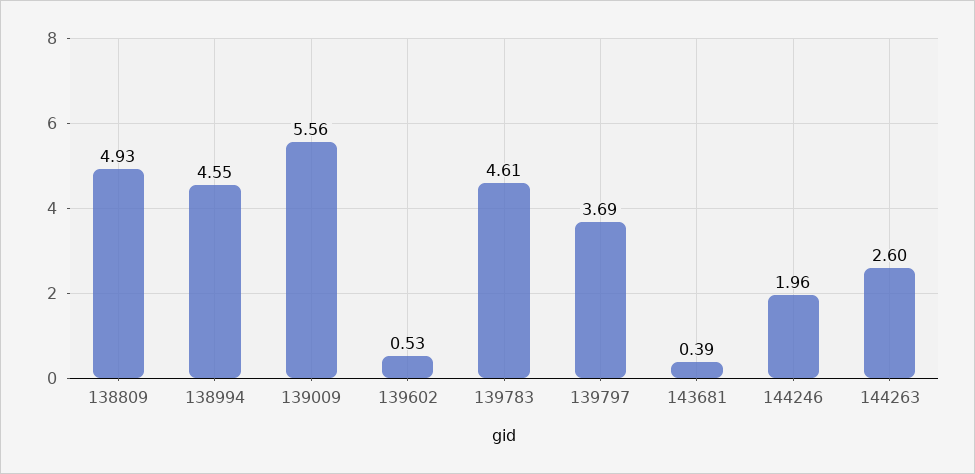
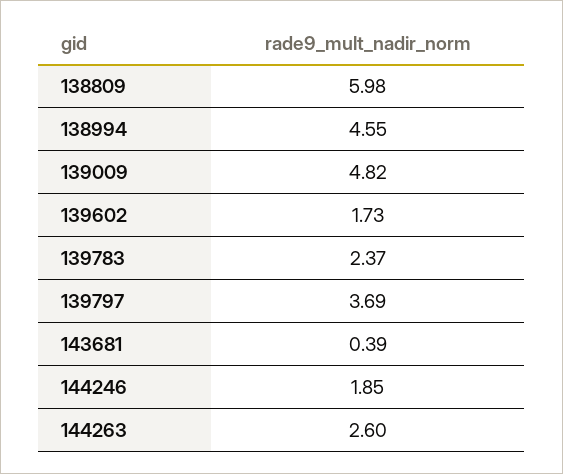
138809: 4.93 -> 5.98
139009: 5.56 -> 4.82
139602: 0.53 -> 1.73
139783: 4.61 -> 2.37
144246: 1.96 -> 1.85

